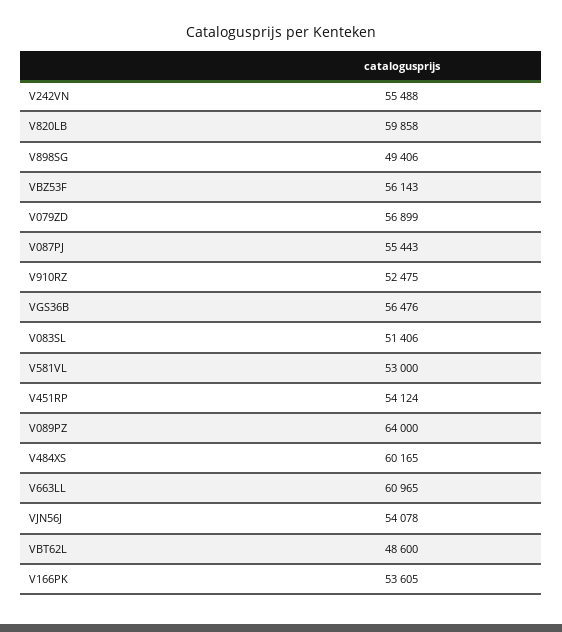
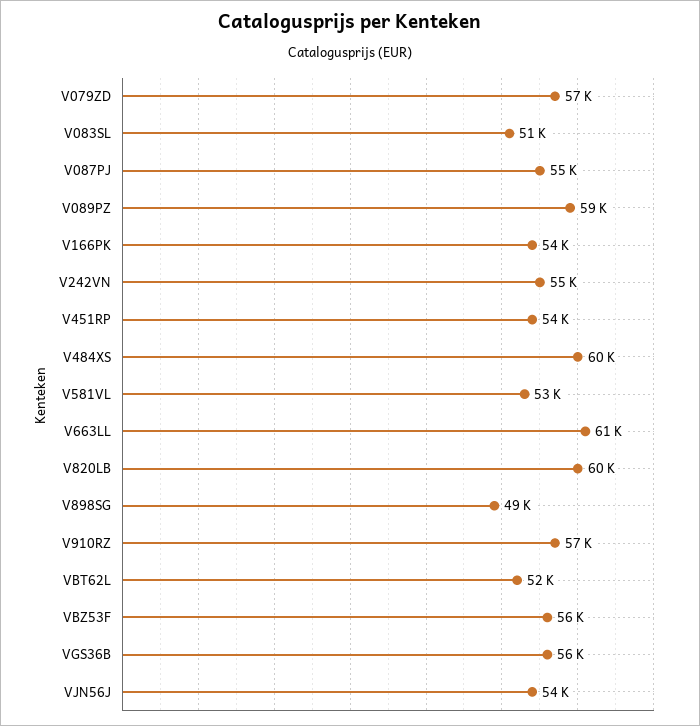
V910RZ: 52475 -> 57000
V089PZ: 64000 -> 59000
VBT62L: 48600 -> 52000

